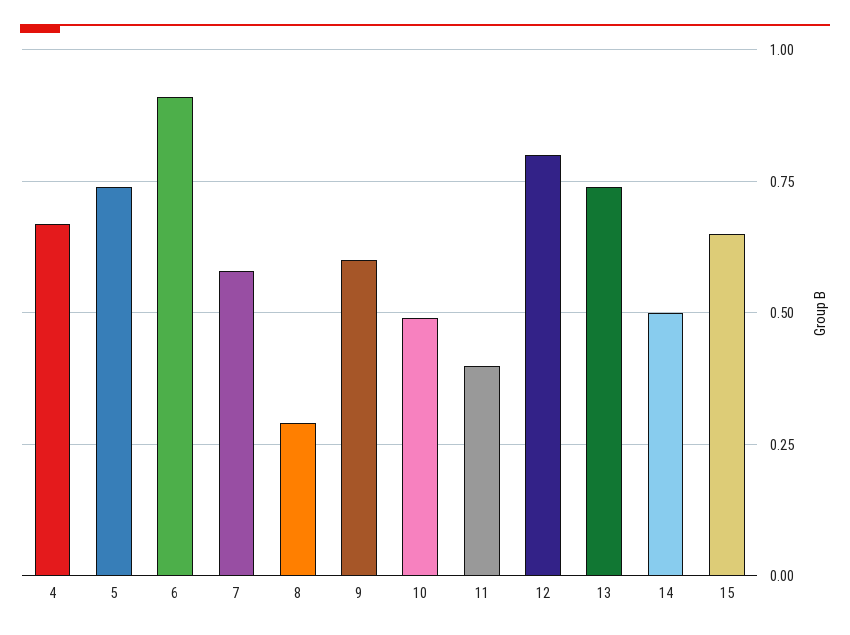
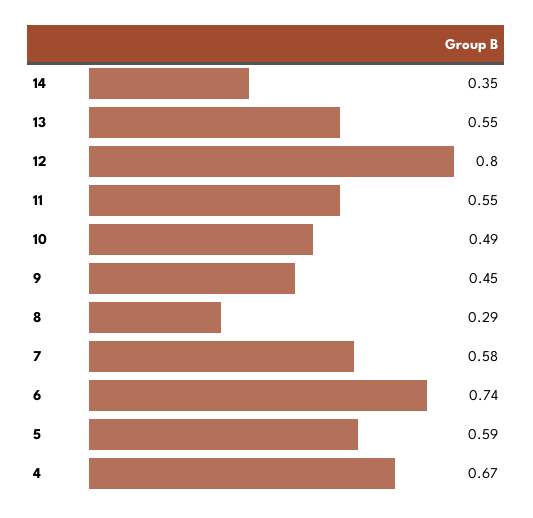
5: 0.75 -> 0.59
6: 0.9 -> 0.74
9: 0.6 -> 0.45
11: 0.4 -> 0.55
13: 0.75 -> 0.55
14: 0.5 -> 0.35
15: 0.65 -> none

